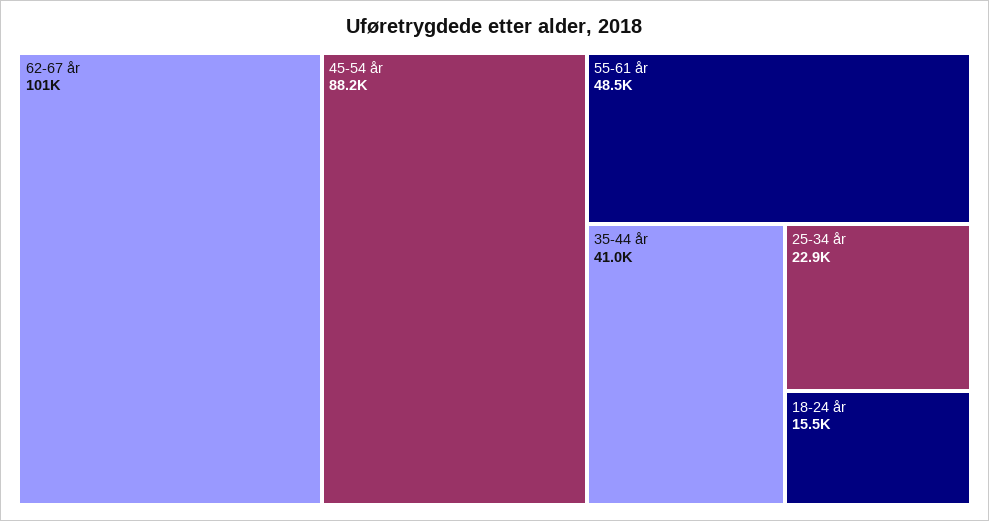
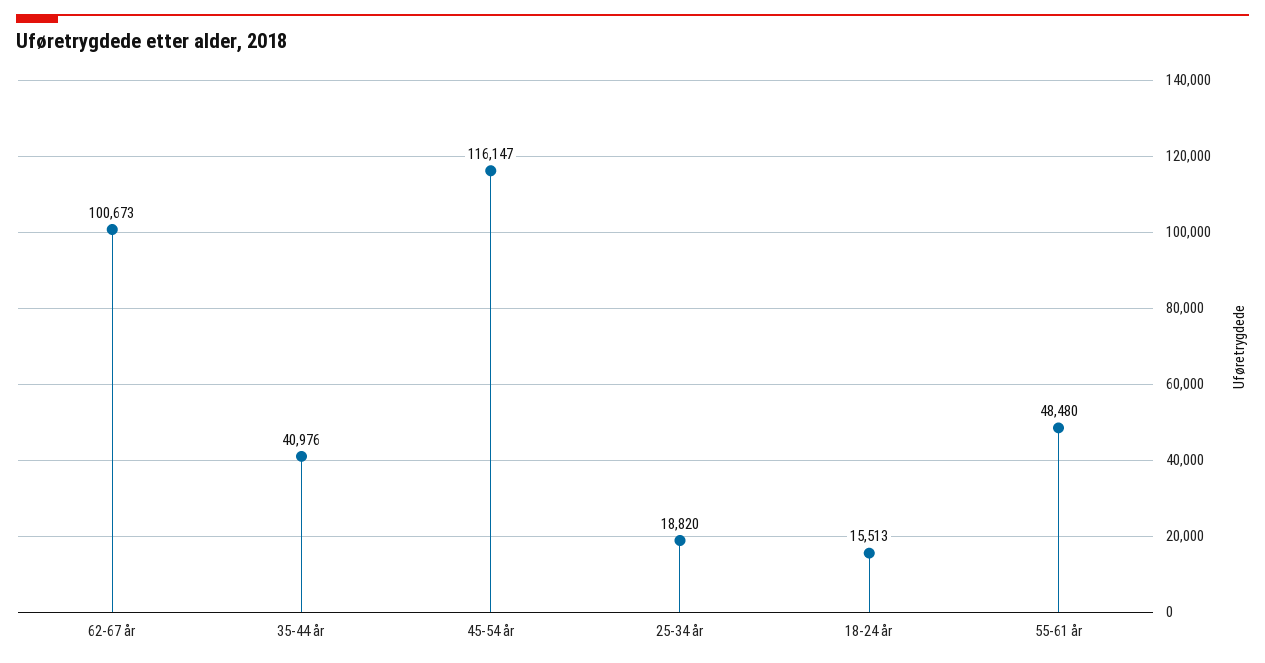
45-54 år: 88200 -> 116147
25-34 år: 22900 -> 18820

